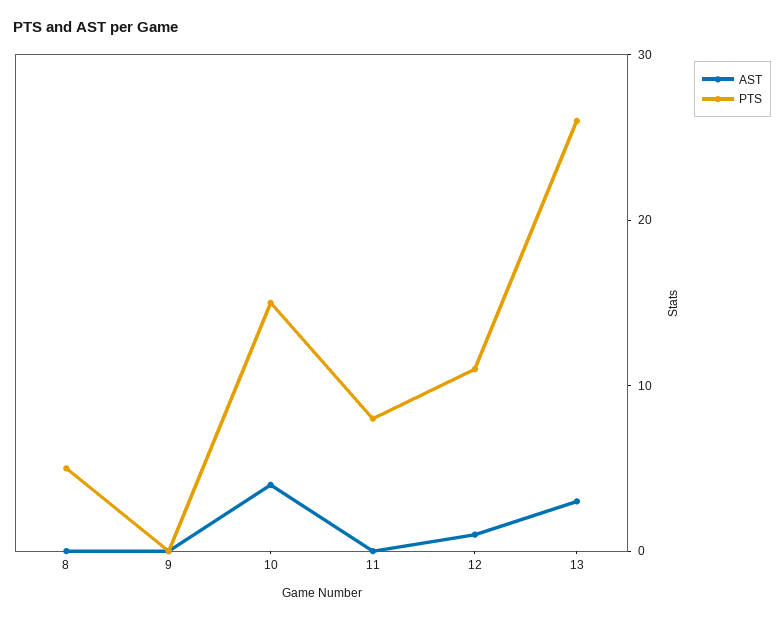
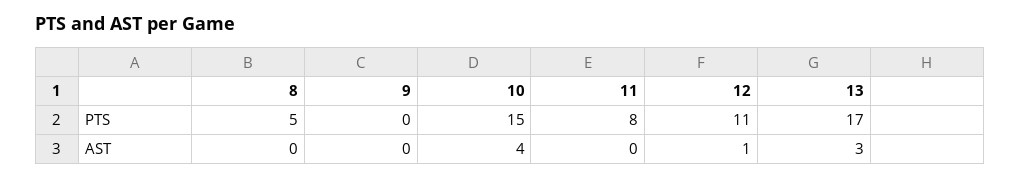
PTS, 13: 26 -> 17

